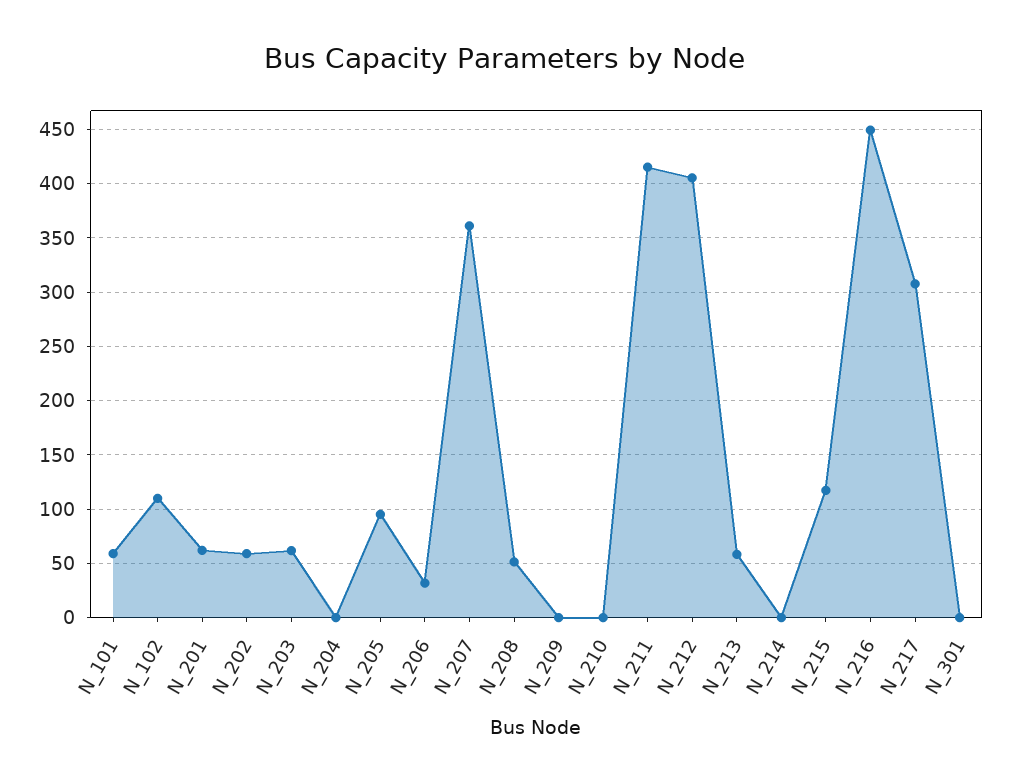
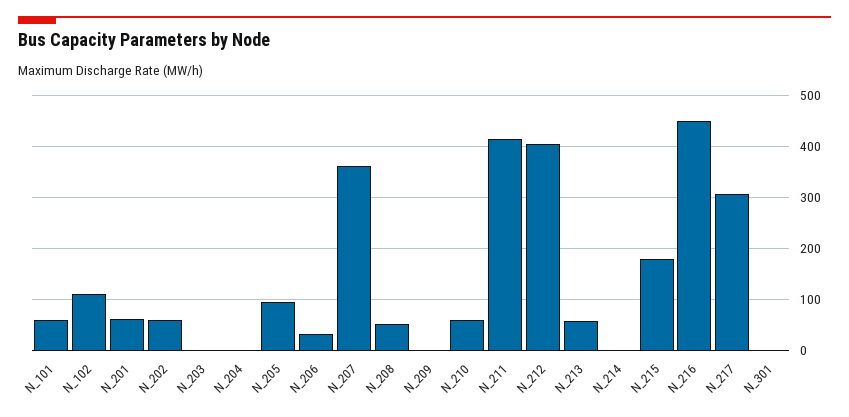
N_203: 60 -> 0
N_210: 0 -> 60
N_215: 120 -> 180

